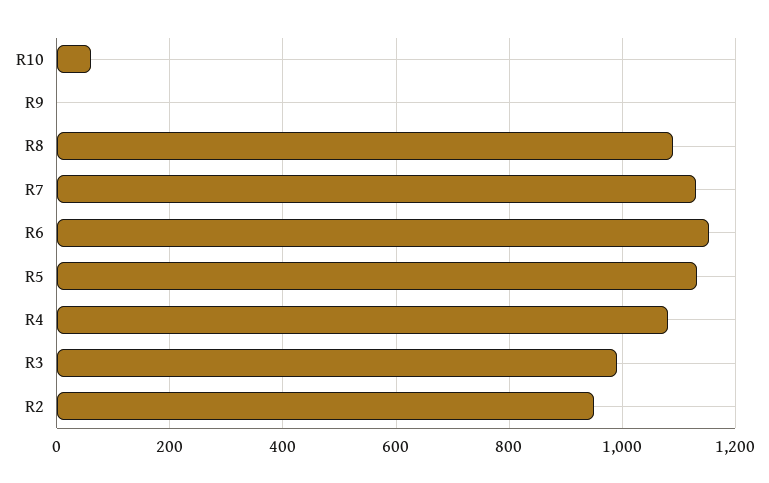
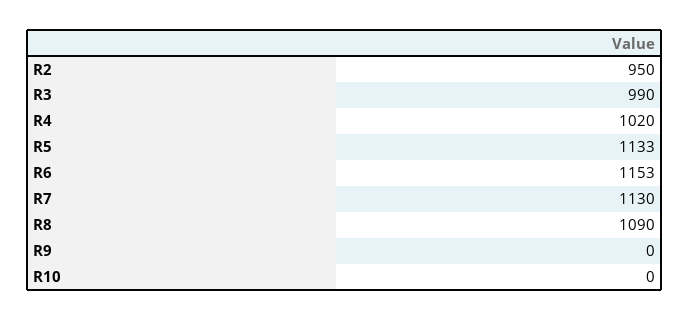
R10: 60 -> 0
R4: 1080 -> 1020

